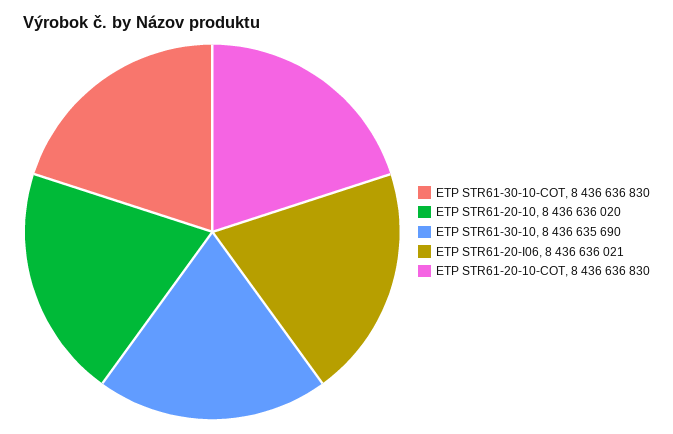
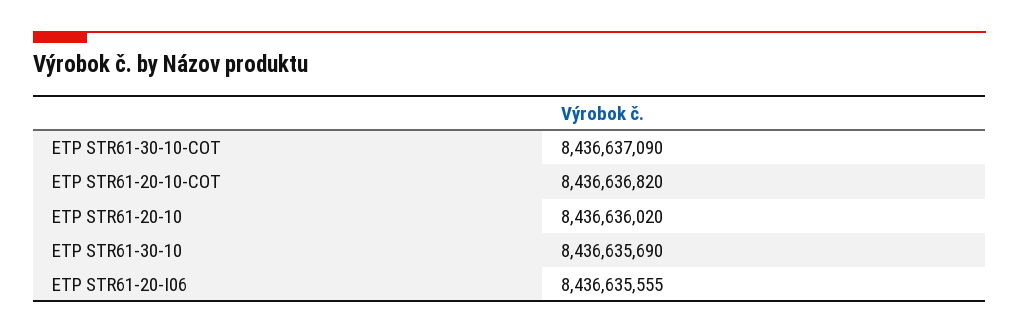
ETP STR61-30-10-COT: 8436636830 -> 8436637090
ETP STR61-20-I06: 8436636021 -> 8436635555
ETP STR61-20-10-COT: 8436636830 -> 8436636820

